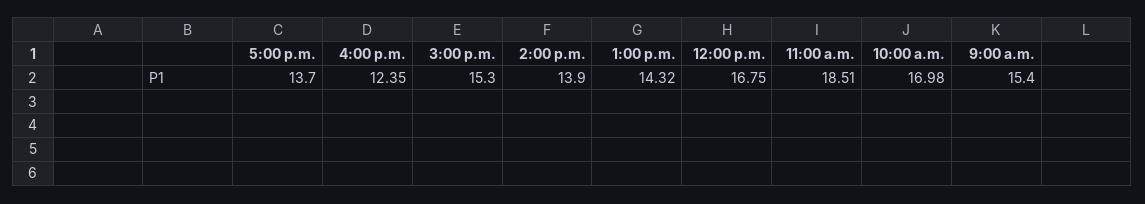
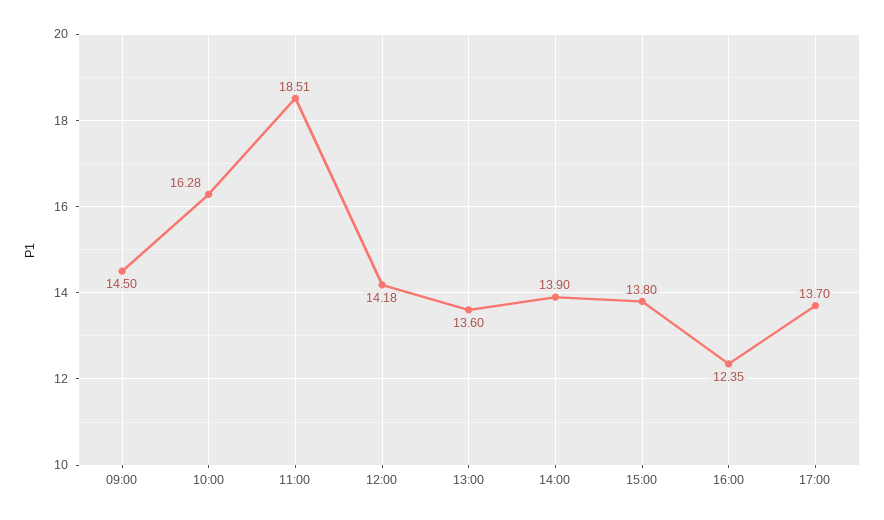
3:00 p.m.: 15.3 -> 13.8
1:00 p.m.: 14.32 -> 13.6
12:00 p.m.: 16.75 -> 14.18
10:00 a.m.: 16.98 -> 16.28
9:00 a.m.: 15.4 -> 14.5

